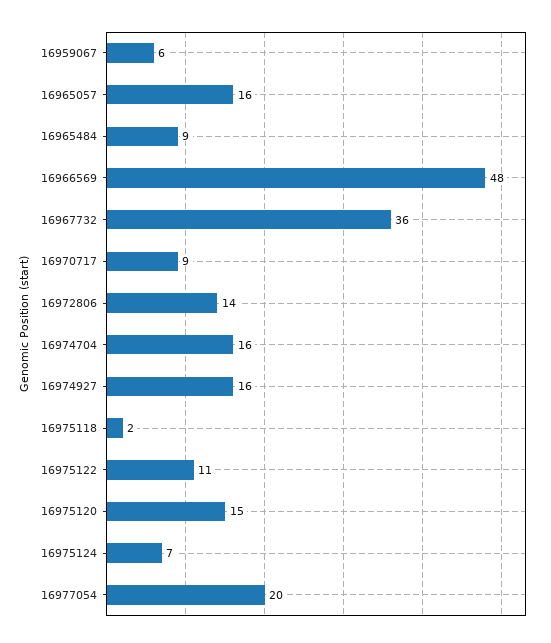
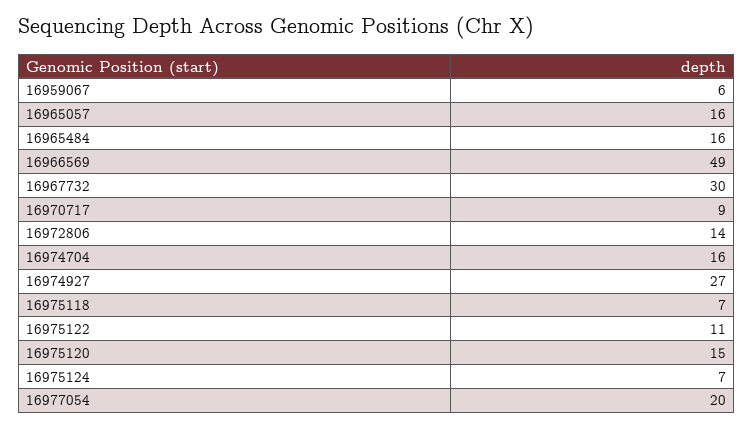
16965484: 9 -> 16
16966569: 48 -> 49
16967732: 36 -> 30
16974927: 16 -> 27
16975118: 2 -> 7

